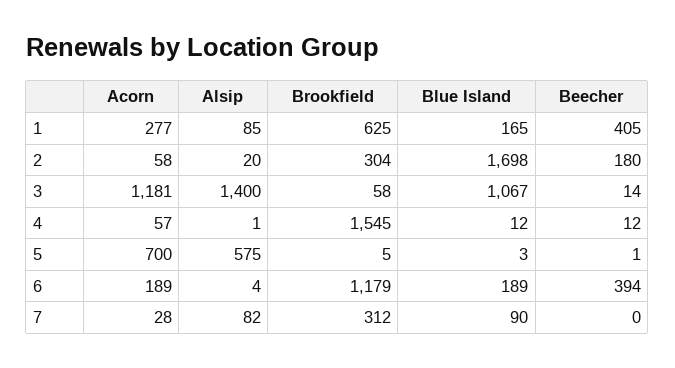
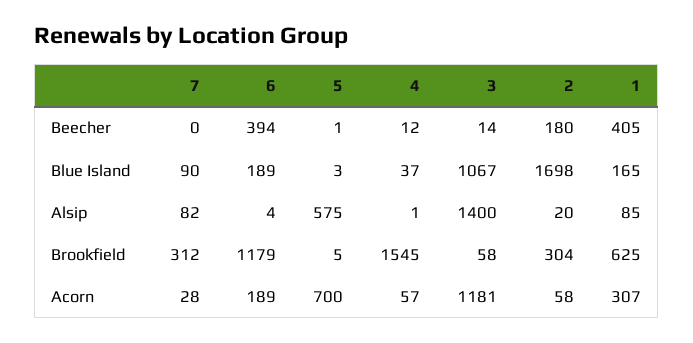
Acorn, 1: 277 -> 307
Blue Island, 4: 12 -> 37

